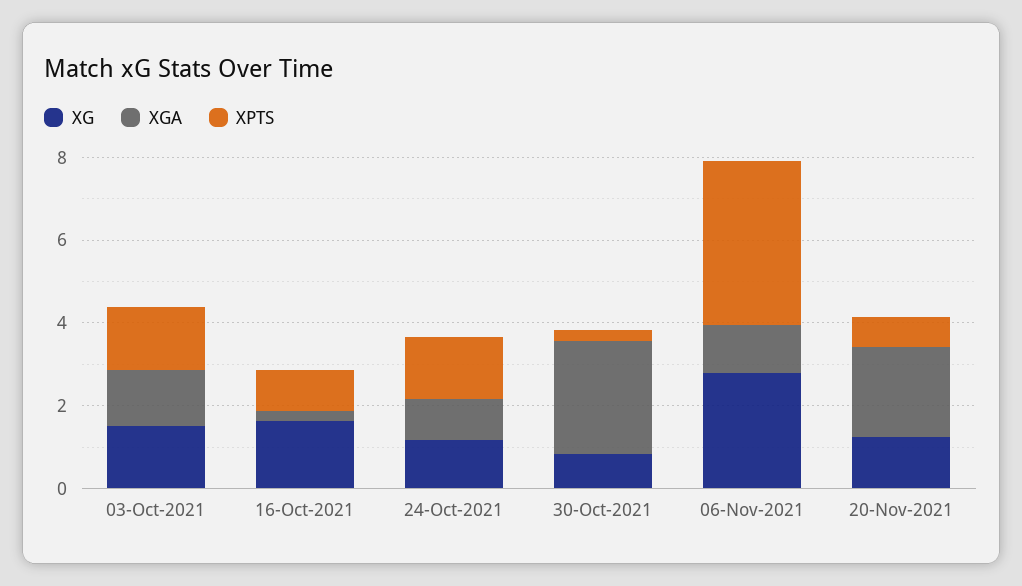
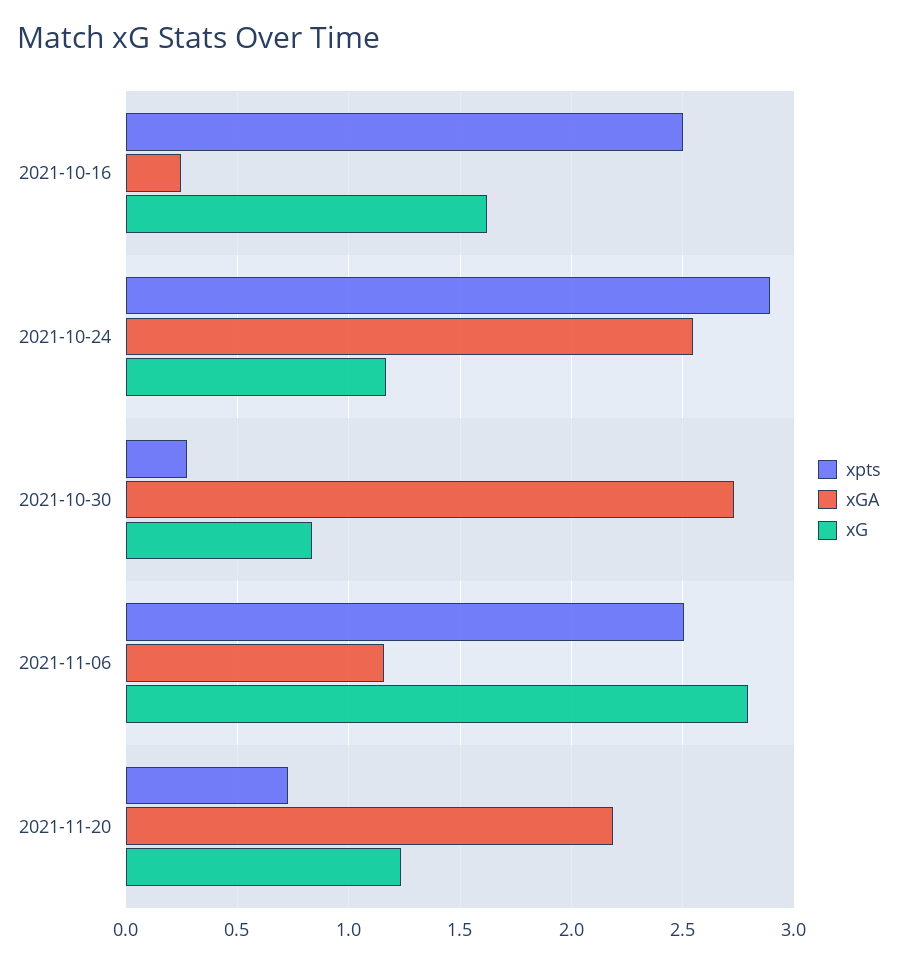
XG, 03-Oct-2021: 1.5 -> none
XGA, 03-Oct-2021: 1.5 -> none
XPTS, 03-Oct-2021: 1.5 -> none
XPTS, 16-Oct-2021: 1 -> 2.5
XGA, 24-Oct-2021: 1 -> 2.55
XPTS, 24-Oct-2021: 1.5 -> 2.9
XPTS, 06-Nov-2021: 4 -> 2.5

